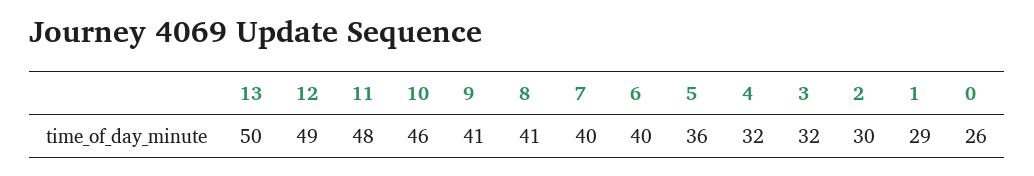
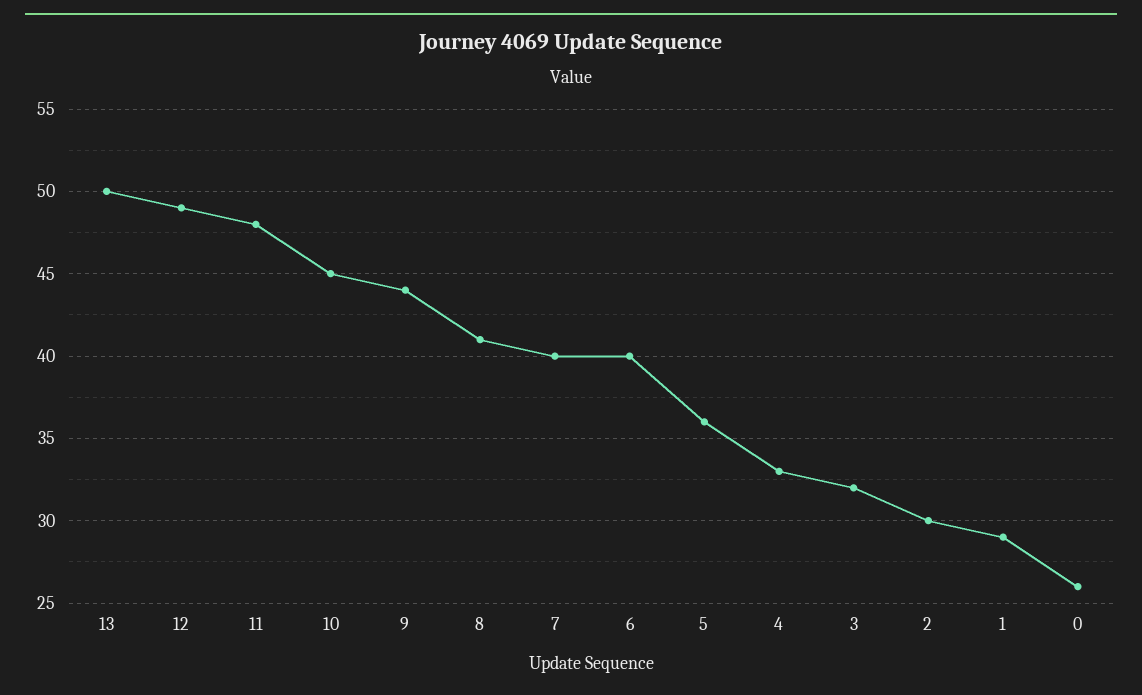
10: 46 -> 45
9: 41 -> 44
4: 32 -> 33

